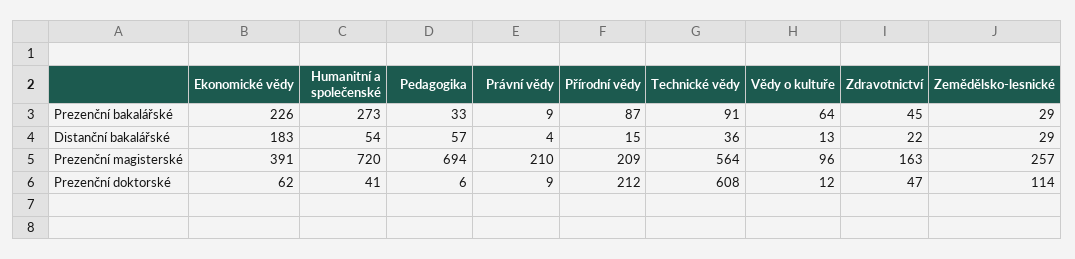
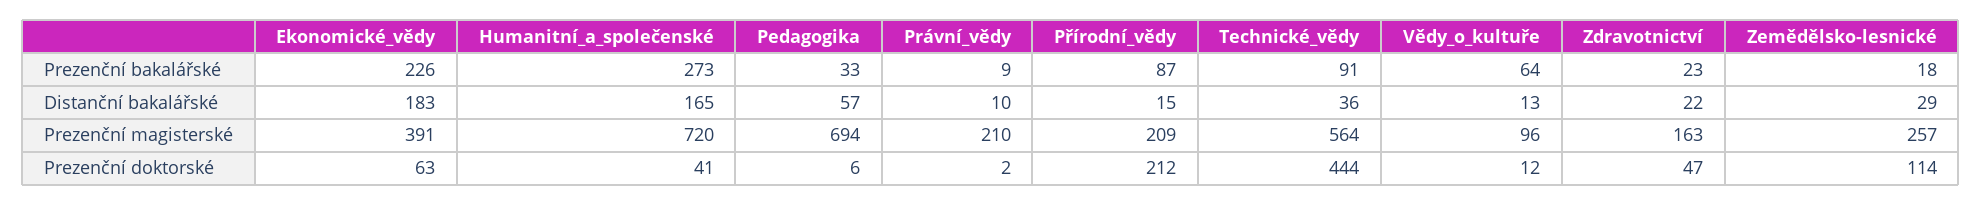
Zdravotnictví, Prezenční bakalářské: 45 -> 23
Zemědělsko-lesnické, Prezenční bakalářské: 29 -> 18
Humanitní a společenské, Distanční bakalářské: 54 -> 165
Právní vědy, Distanční bakalářské: 4 -> 10
Ekonomické vědy, Prezenční doktorské: 62 -> 63
Právní vědy, Prezenční doktorské: 9 -> 2
Technické vědy, Prezenční doktorské: 608 -> 444

